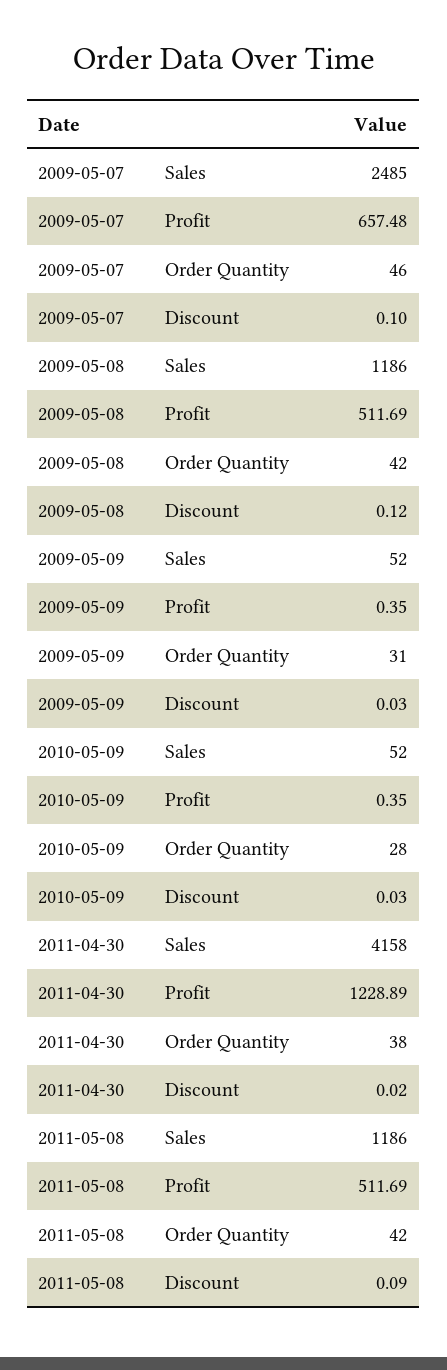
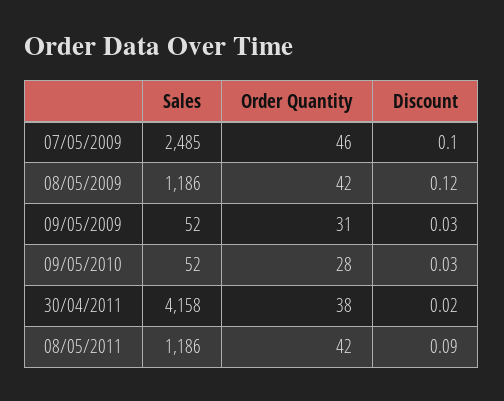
2009-05-07, Profit: 657.48 -> none
2009-05-08, Profit: 511.69 -> none
2009-05-09, Profit: 0.35 -> none
2010-05-09, Profit: 0.35 -> none
2011-04-30, Profit: 1228.89 -> none
2011-05-08, Profit: 511.69 -> none

